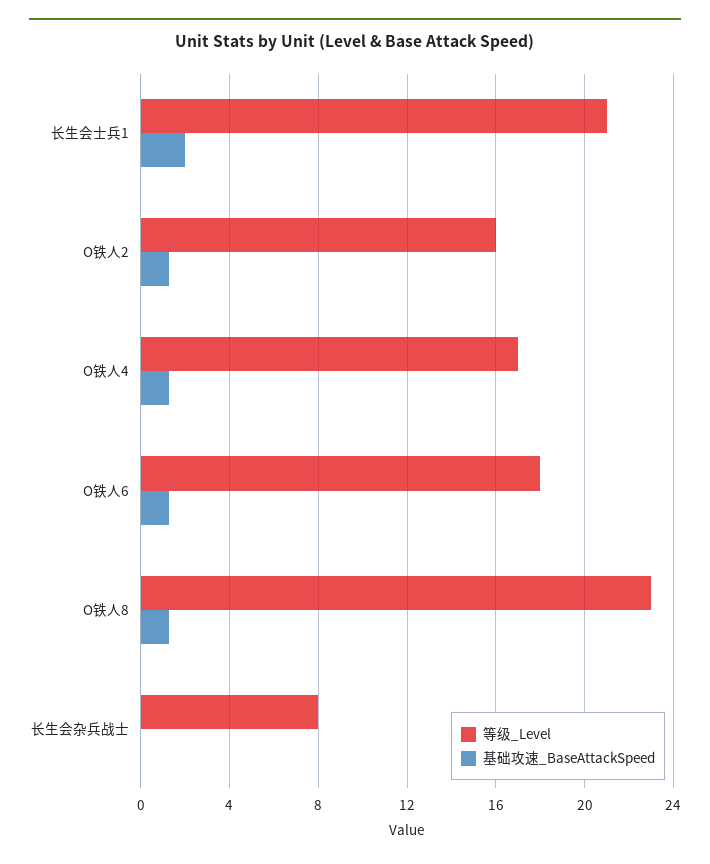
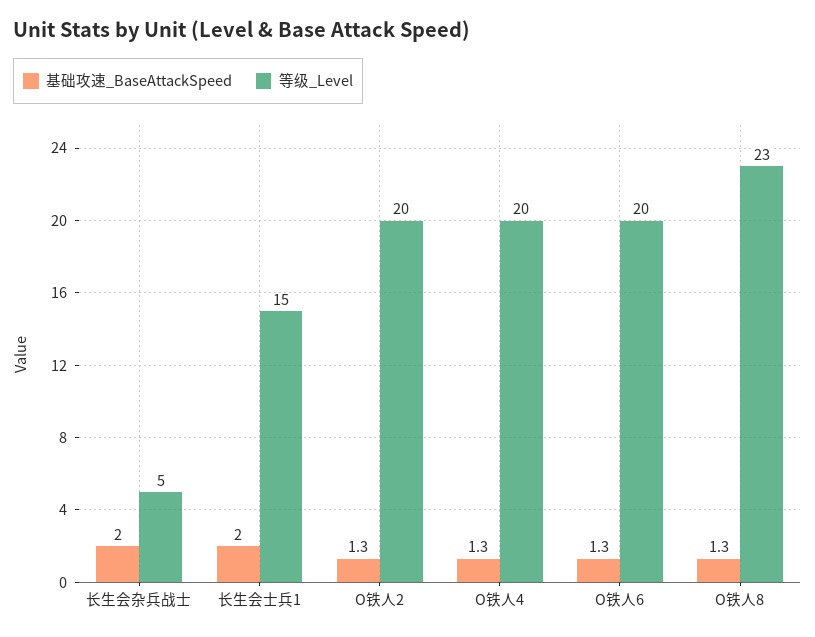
等级_Level, 长生会士兵1: 21 -> 15
等级_Level, O铁人2: 16 -> 20
等级_Level, O铁人4: 17 -> 20
等级_Level, O铁人6: 18 -> 20
等级_Level, 长生会杂兵战士: 8 -> 5
基础攻速_BaseAttackSpeed, 长生会杂兵战士: 0 -> 2

